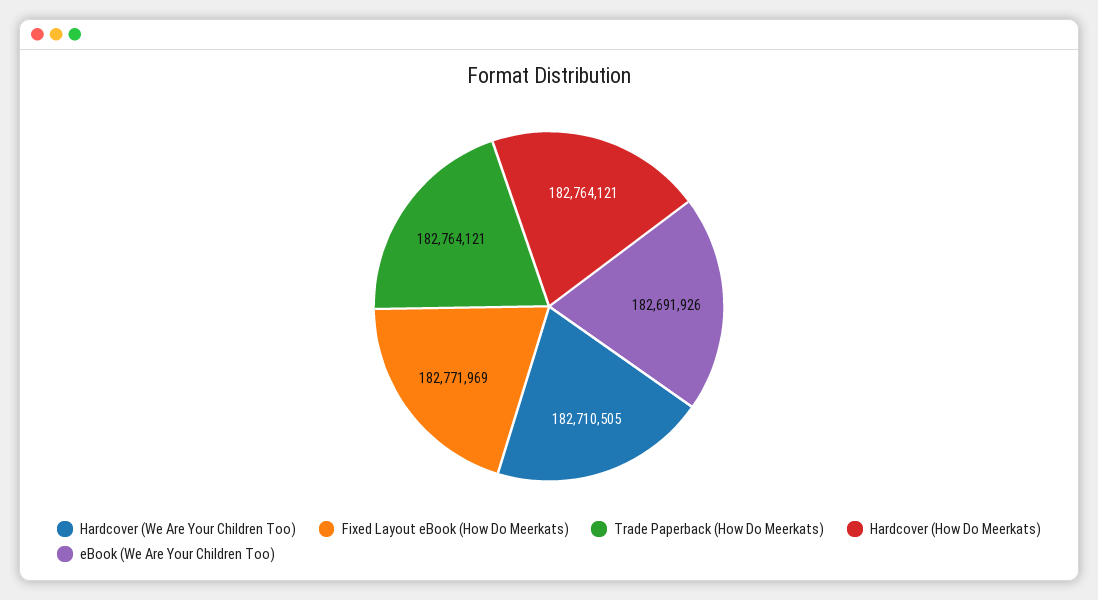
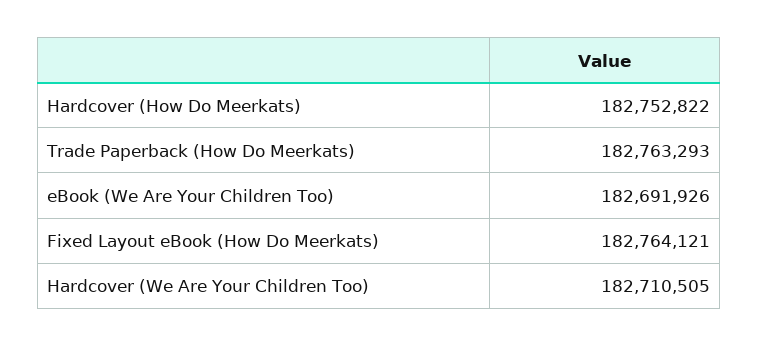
Fixed Layout eBook (How Do Meerkats): 182771969 -> 182764121
Trade Paperback (How Do Meerkats): 182764121 -> 182763293
Hardcover (How Do Meerkats): 182764121 -> 182752822

